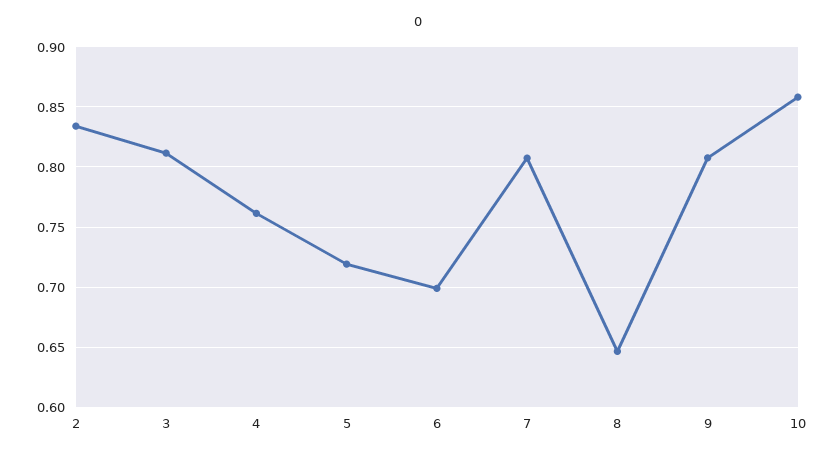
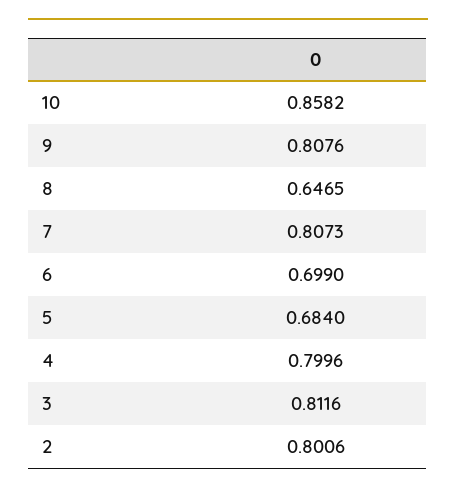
2: 0.835 -> 0.8006
4: 0.76 -> 0.7996
5: 0.72 -> 0.684

